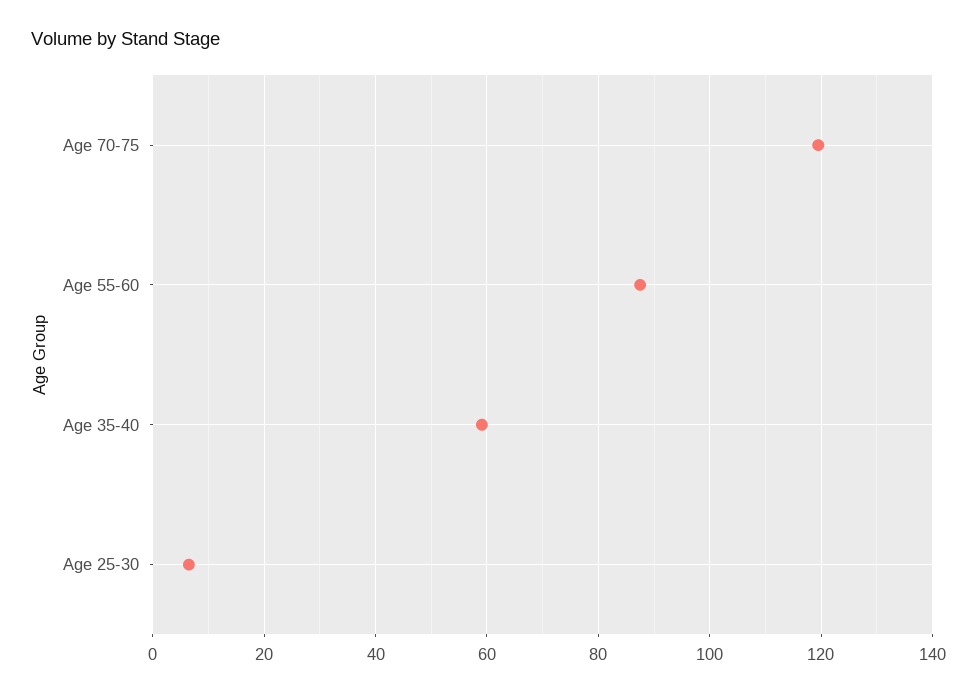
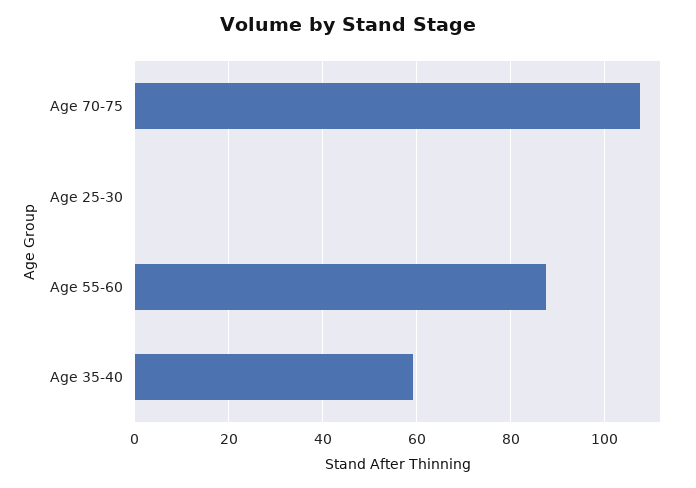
Age 70-75: 120 -> 108
Age 25-30: 6 -> 0

